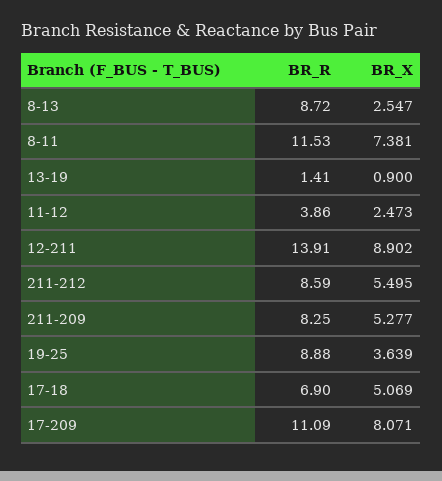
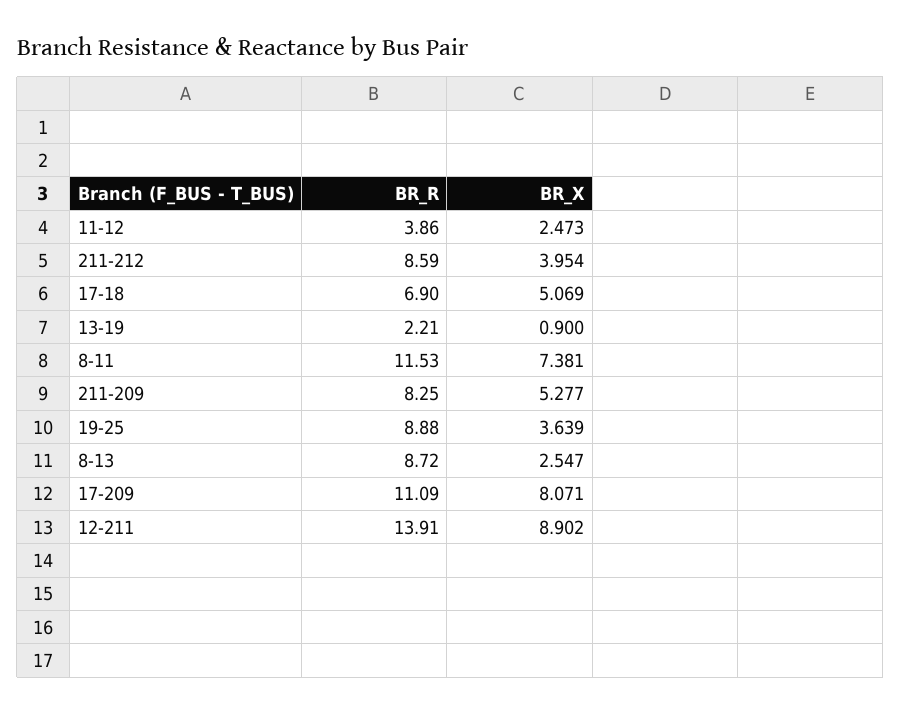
BR_R, 13-19: 1.41 -> 2.21
BR_X, 211-212: 5.495 -> 3.954

